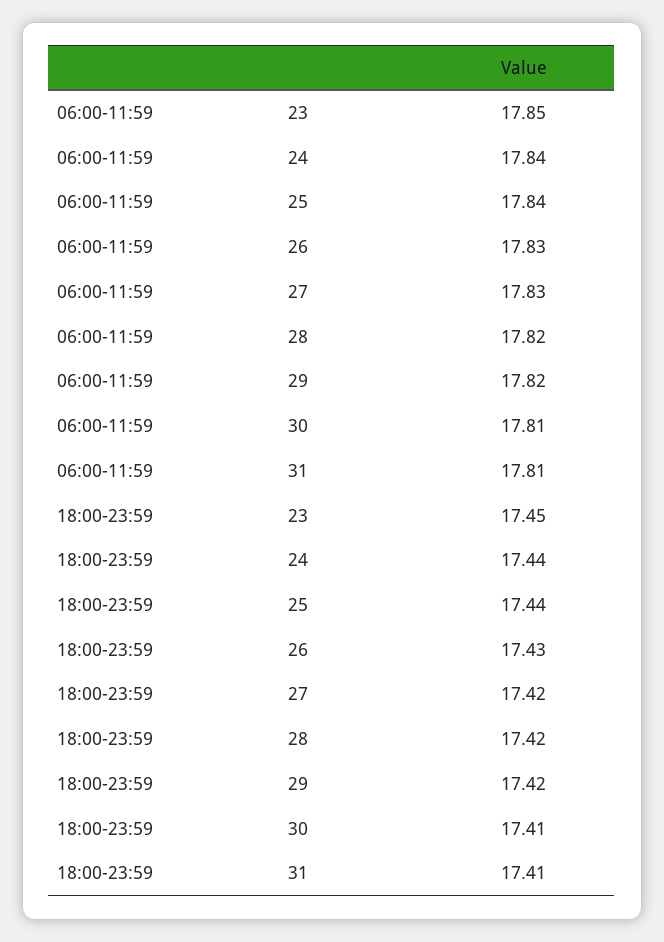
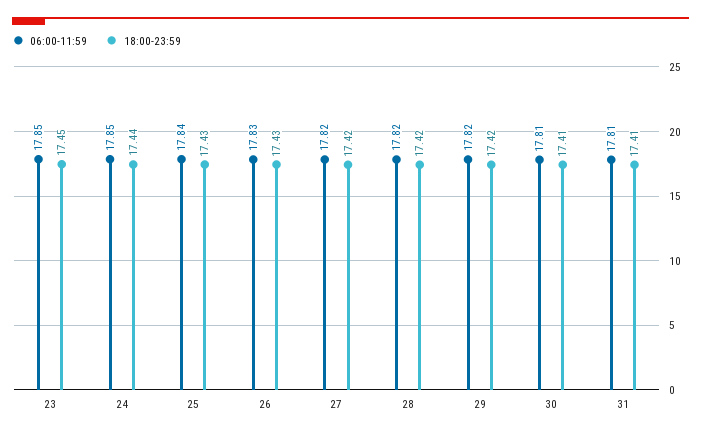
06:00-11:59, 24: 17.84 -> 17.85
06:00-11:59, 27: 17.83 -> 17.82
18:00-23:59, 25: 17.44 -> 17.43

